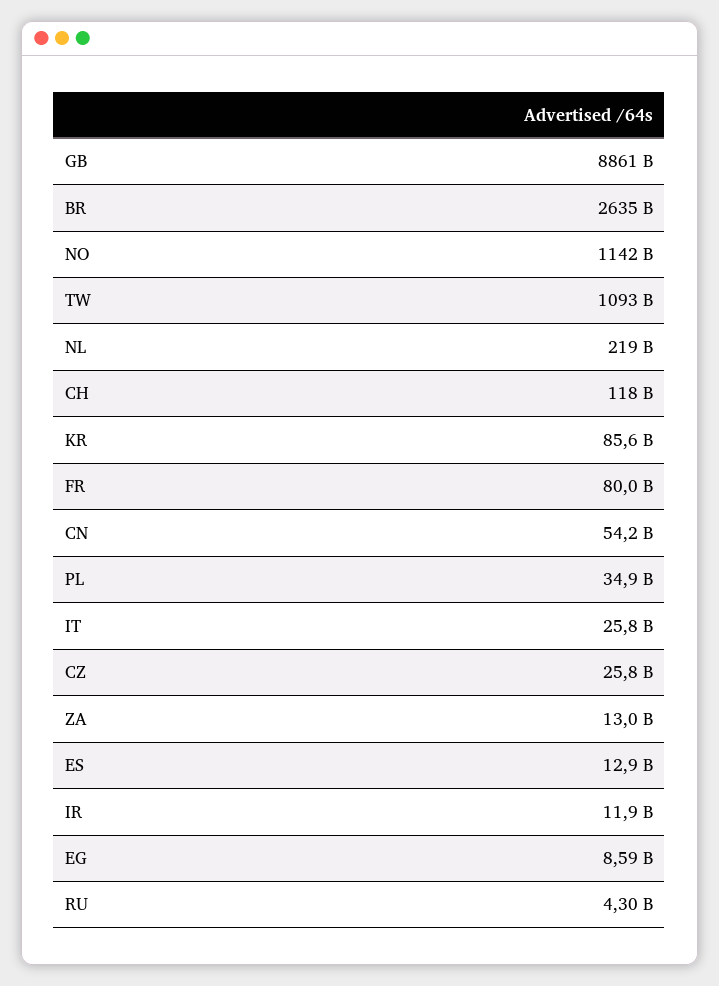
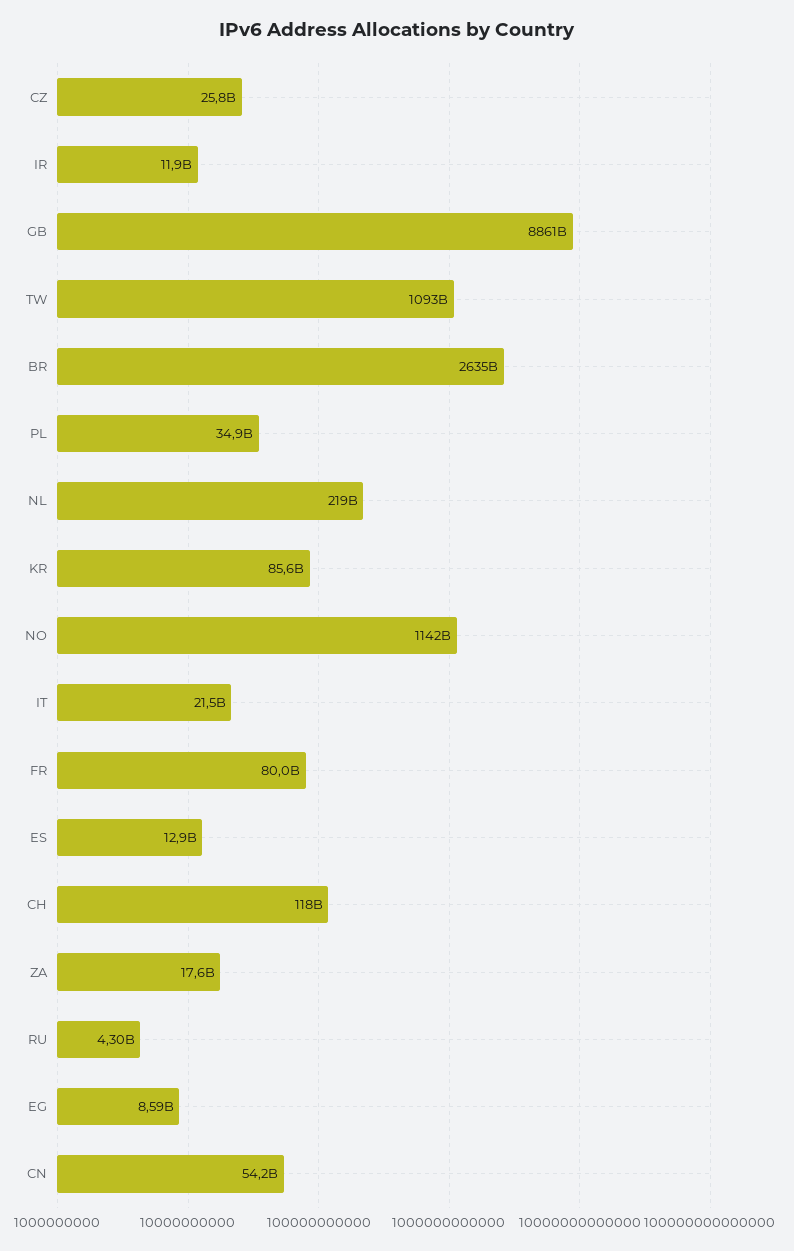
IT: 25800000000 -> 21500000000
ZA: 13000000000 -> 17600000000

